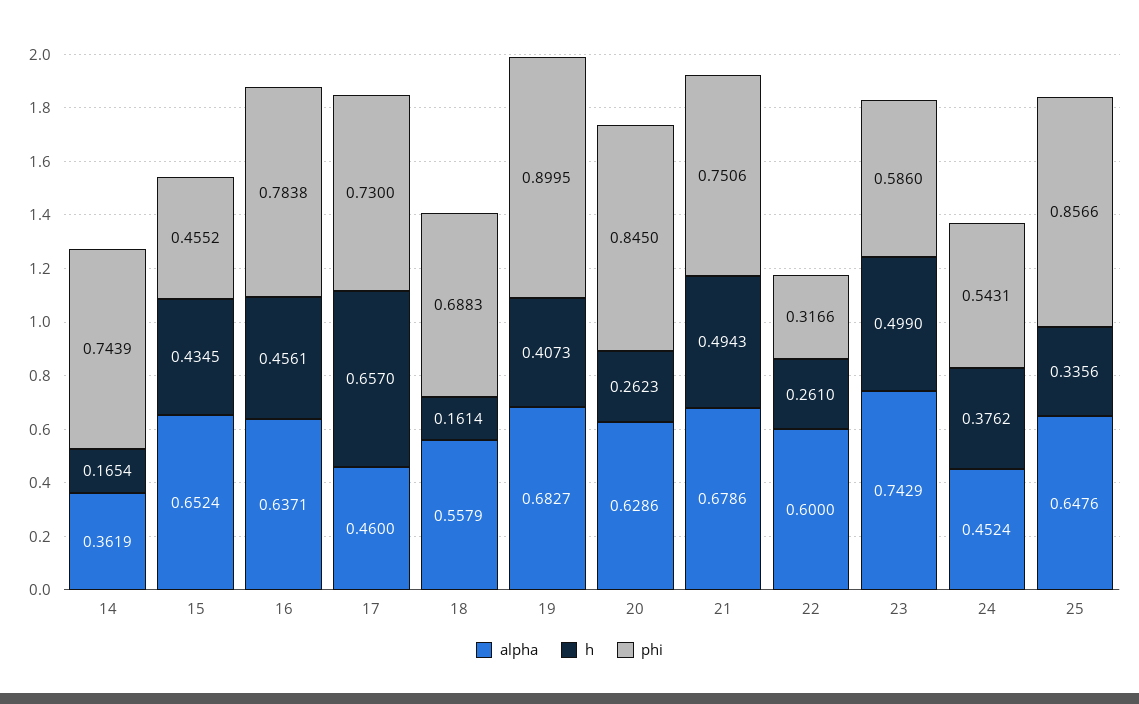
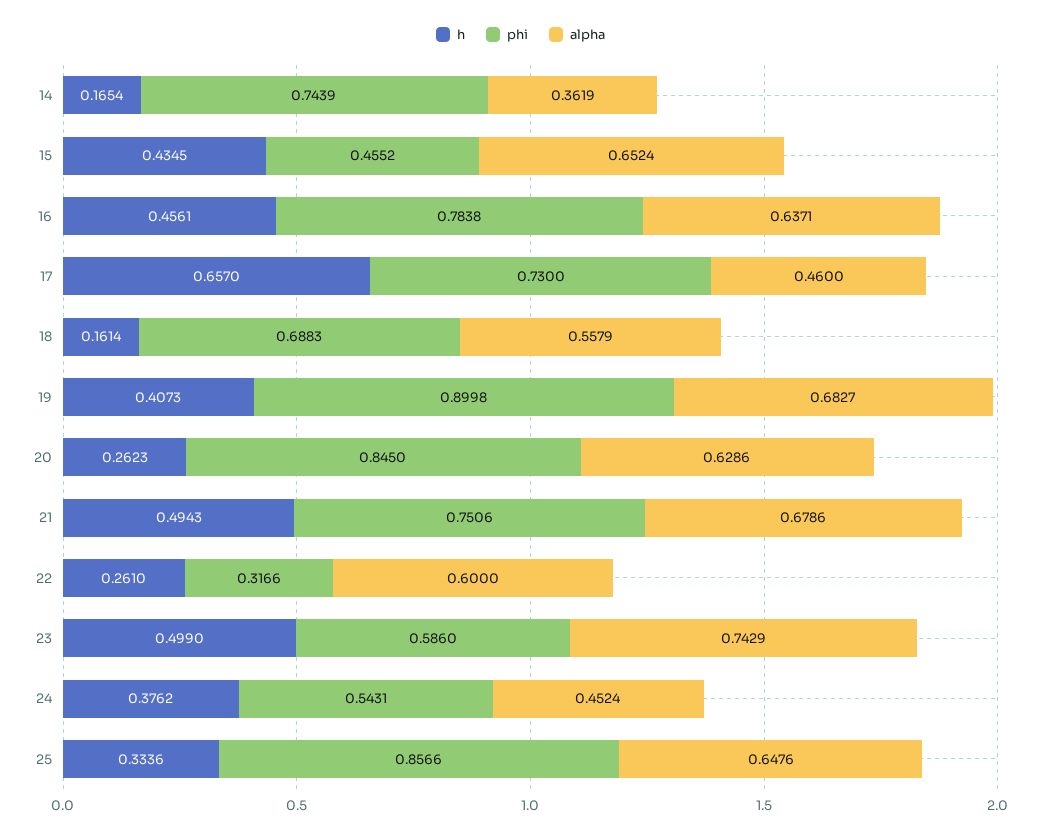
phi, 19: 0.8995 -> 0.8998
h, 25: 0.3356 -> 0.3336

